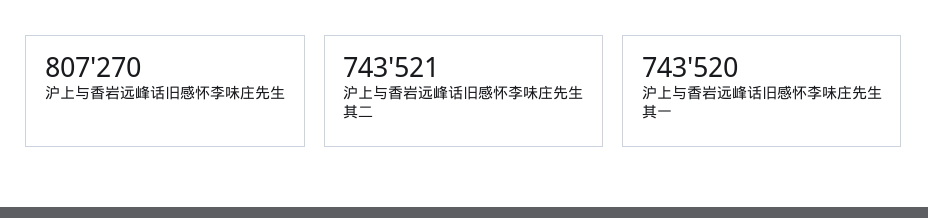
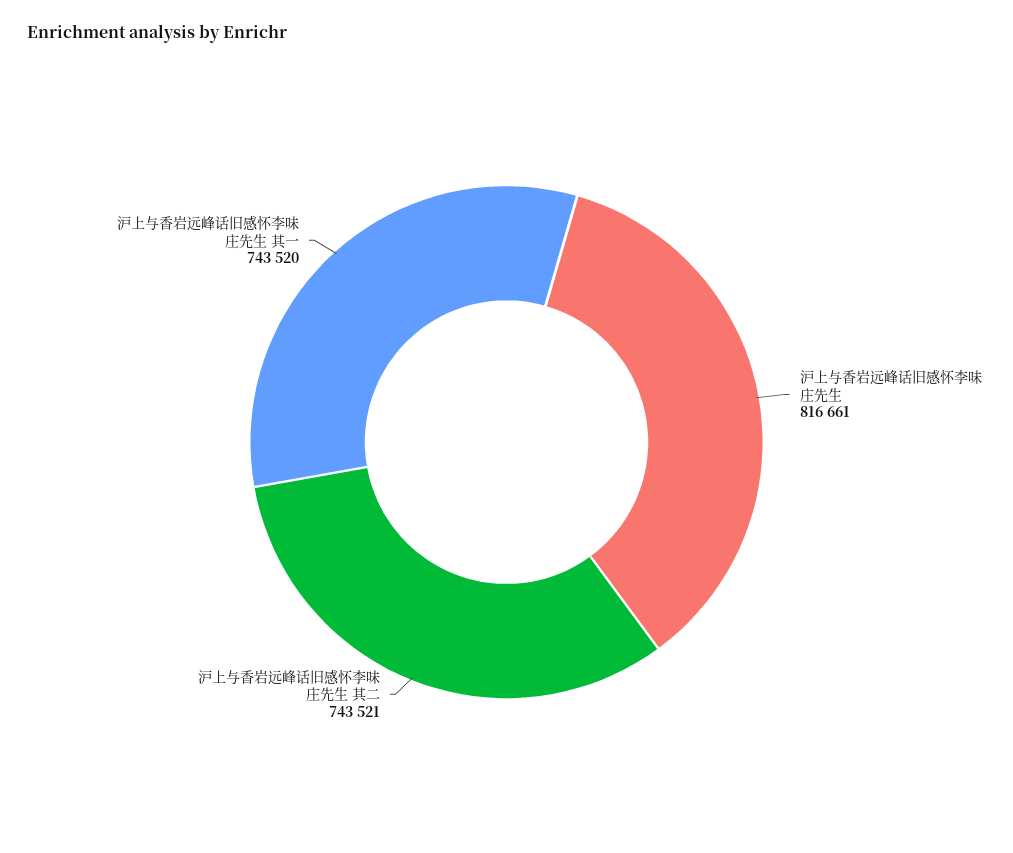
沪上与香岩远峰话旧感怀李味庄先生: 807270 -> 816661

